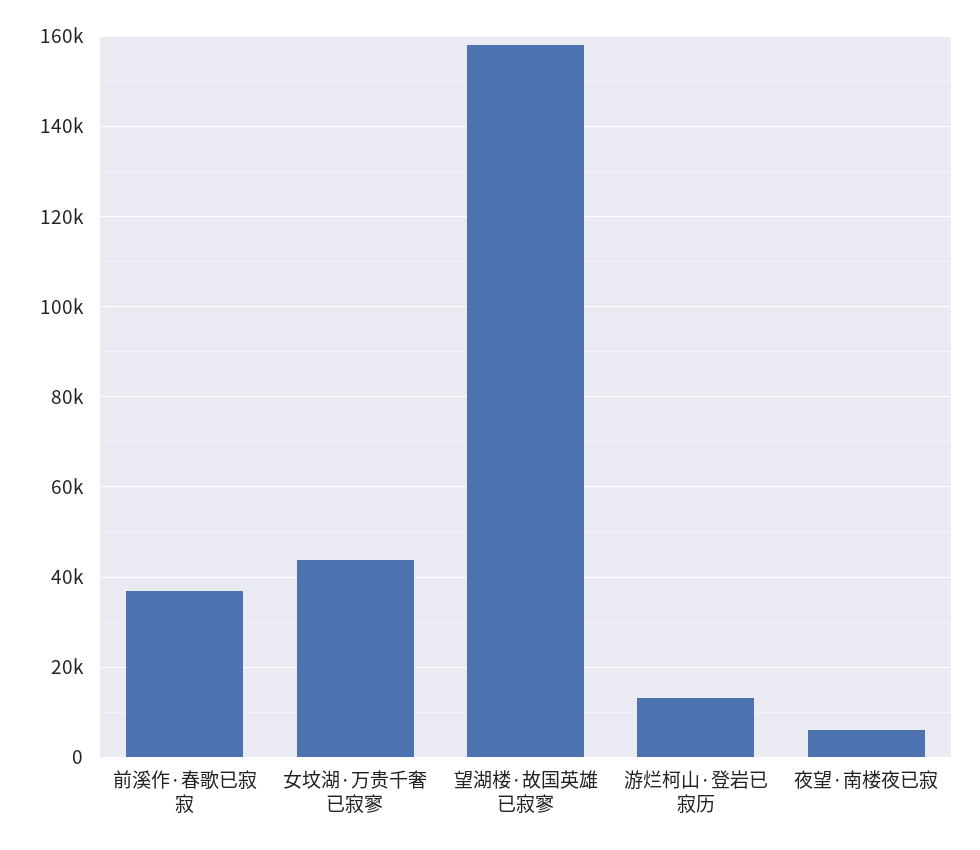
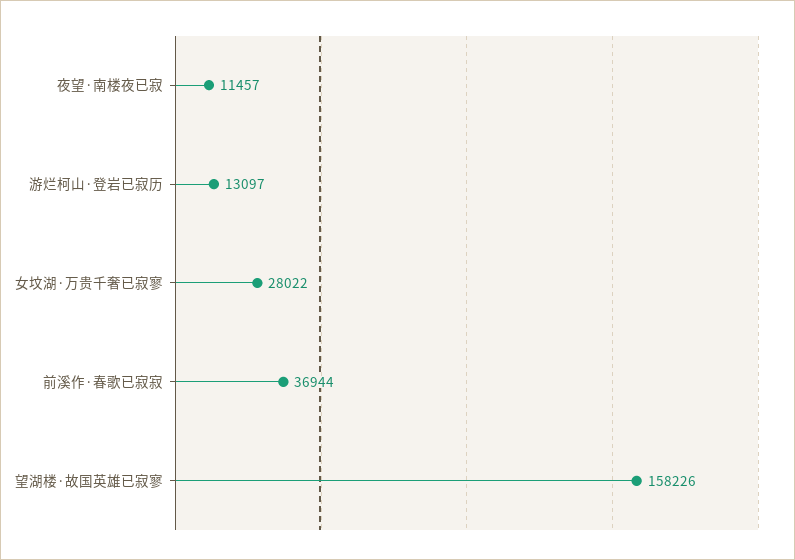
女坟湖·万贵千奢已寂寥: 44000 -> 28022
夜望·南楼夜已寂: 6000 -> 11457

